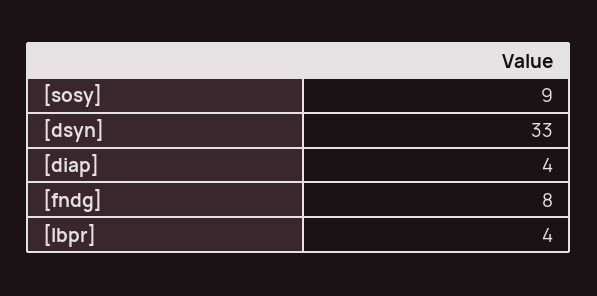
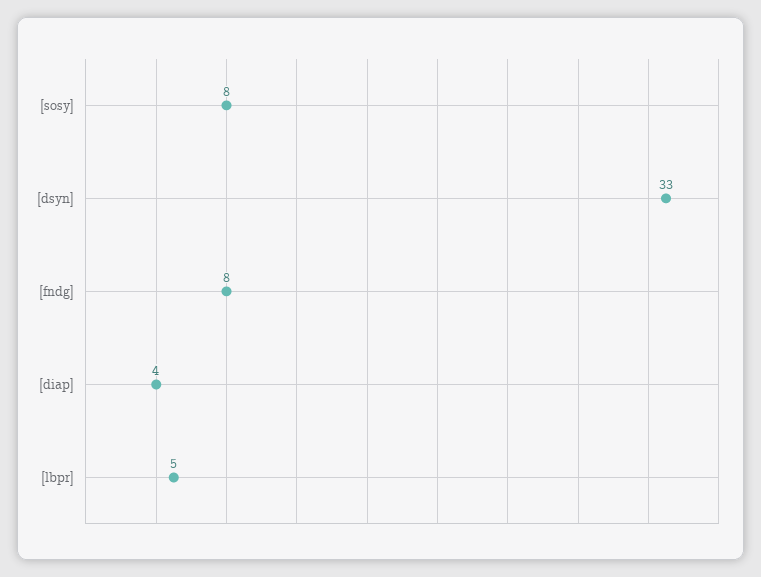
[sosy]: 9 -> 8
[lbpr]: 4 -> 5

